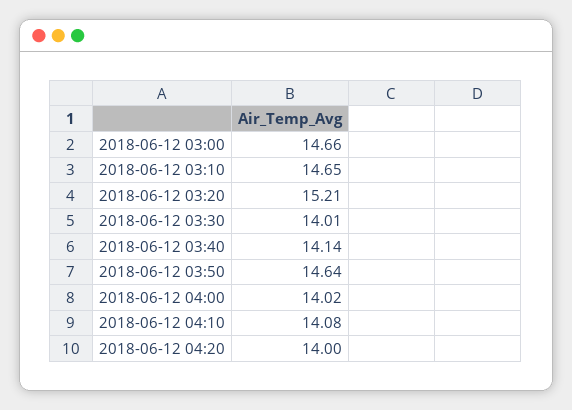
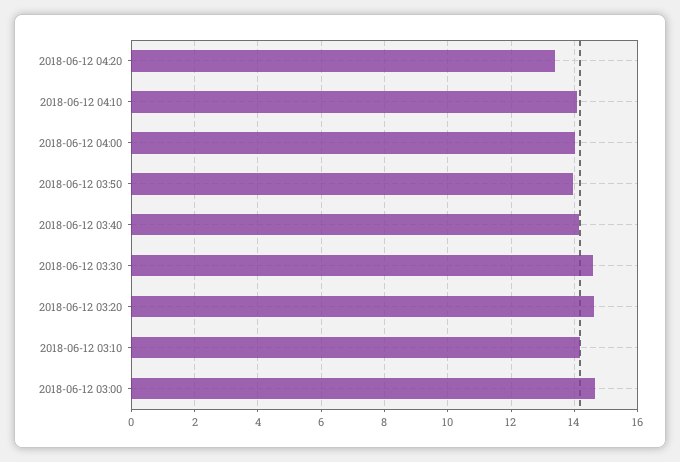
2018-06-12 03:10: 14.65 -> 14.2
2018-06-12 03:20: 15.21 -> 14.6
2018-06-12 03:30: 14.01 -> 14.6
2018-06-12 03:50: 14.64 -> 14
2018-06-12 04:20: 14 -> 13.4

